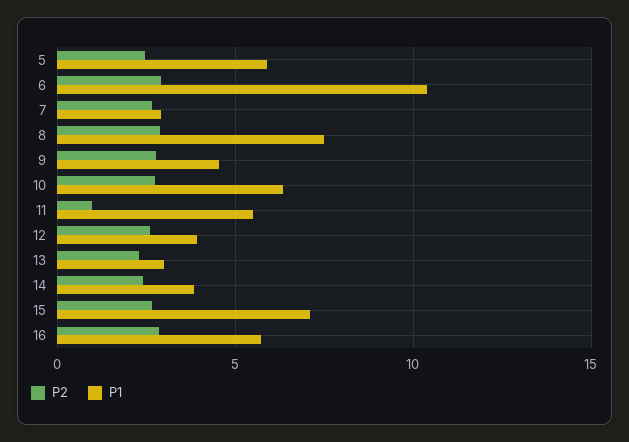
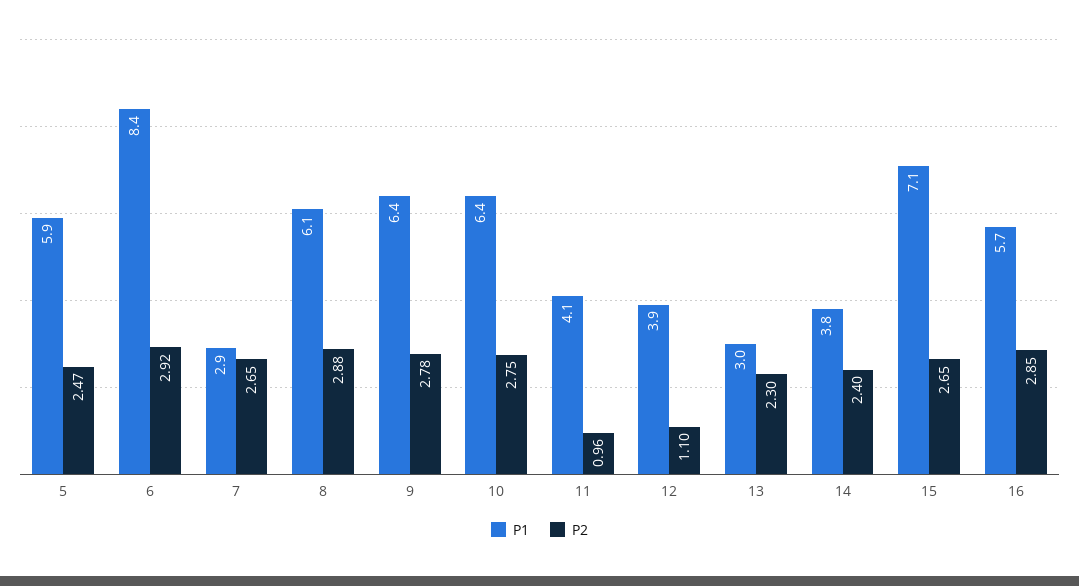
P1, 6: 10.5 -> 8.4
P1, 8: 7.5 -> 6.1
P1, 9: 4.5 -> 6.4
P1, 11: 5.5 -> 4.1
P2, 12: 2.5 -> 1.1

